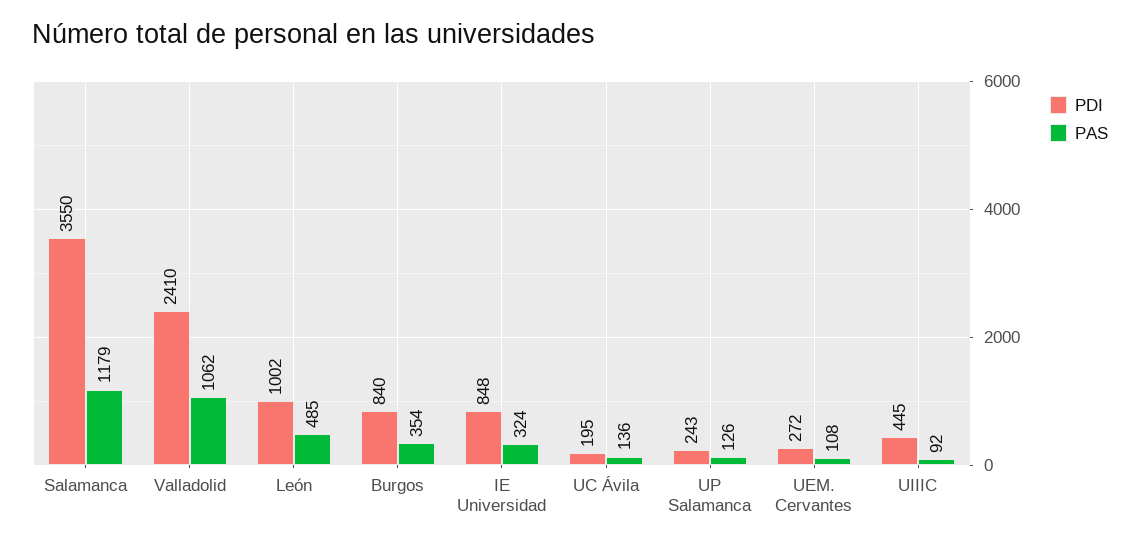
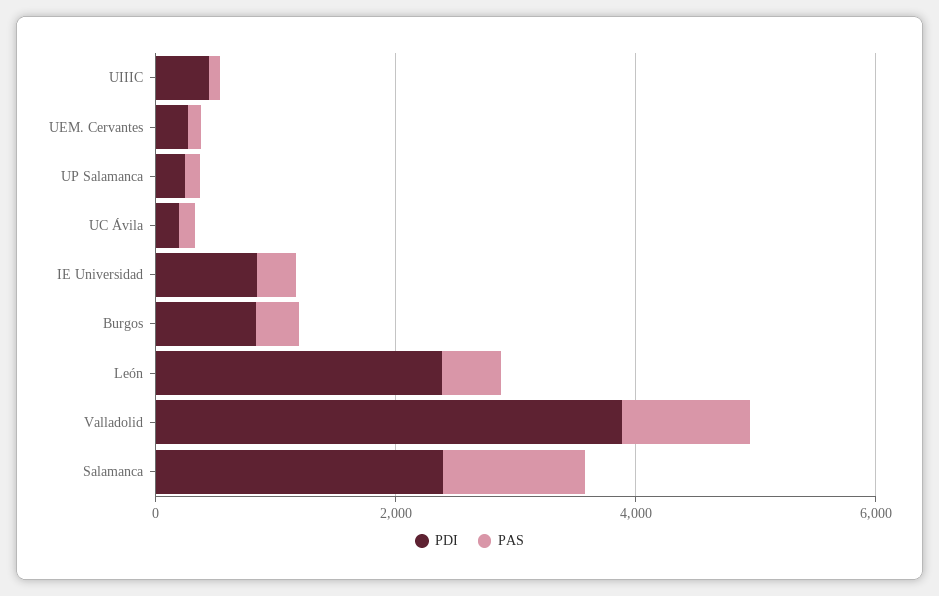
PDI, Salamanca: 3550 -> 2500
PDI, Valladolid: 2410 -> 4000
PDI, León: 1002 -> 2500

